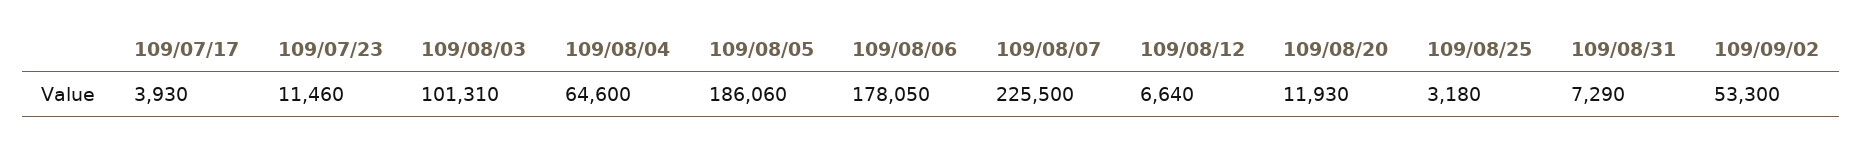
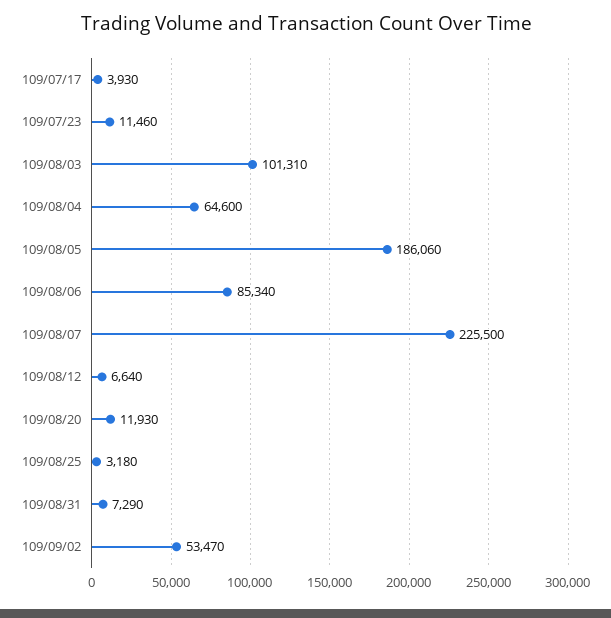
109/08/06: 178050 -> 85340
109/09/02: 53300 -> 53470

